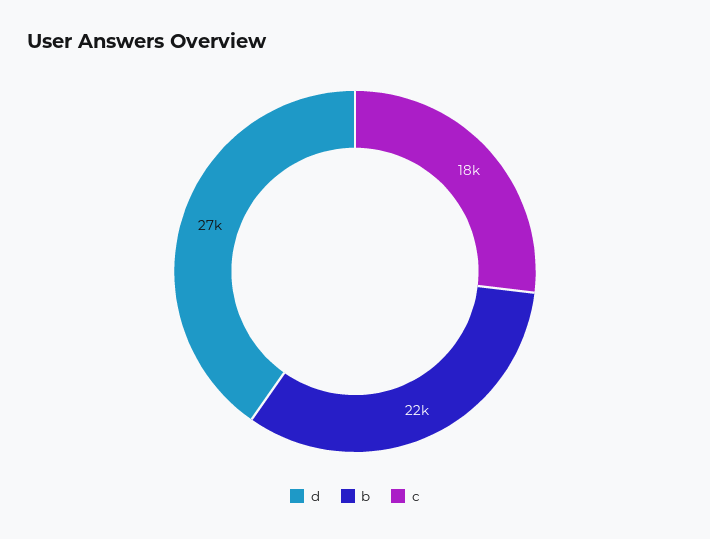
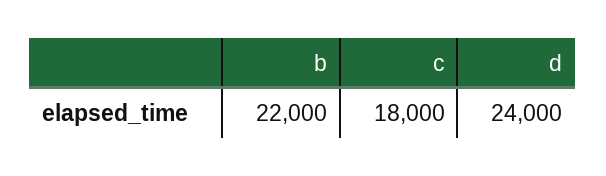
d: 27000 -> 24000

